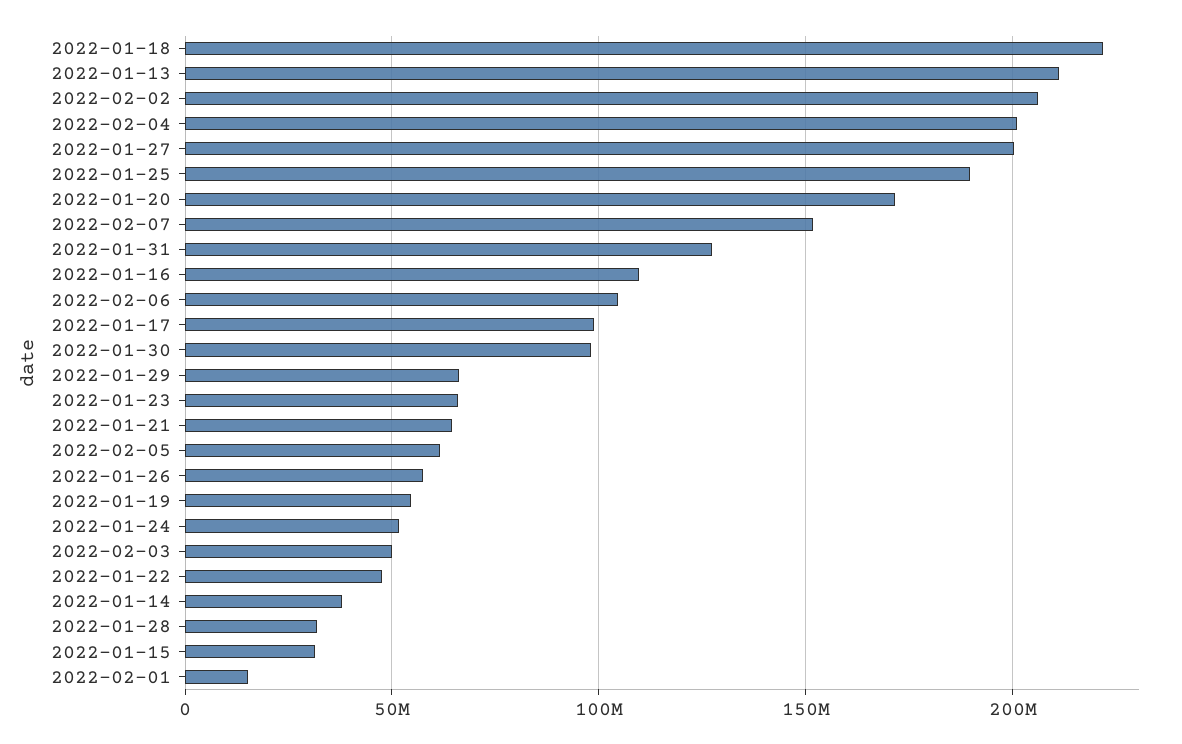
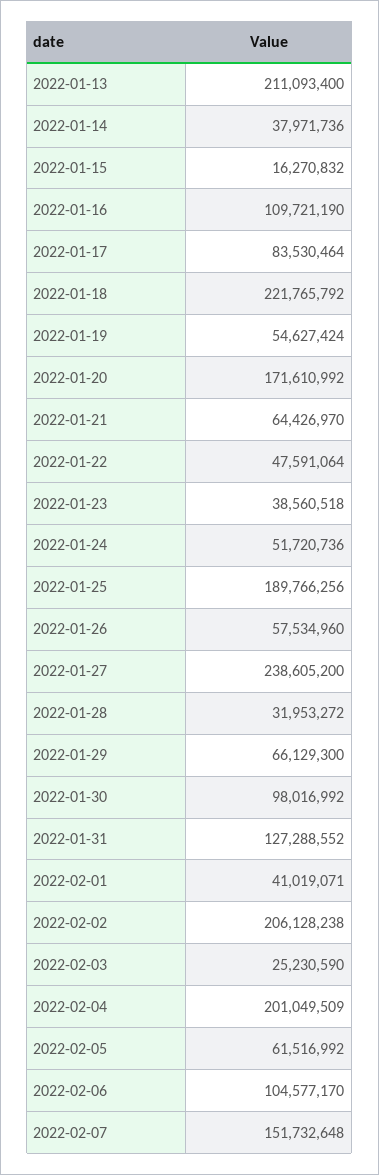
2022-01-27: 200000000 -> 238605200
2022-01-17: 100000000 -> 83530464
2022-01-23: 65000000 -> 38560518
2022-02-03: 50000000 -> 25230590
2022-01-15: 30000000 -> 16270832
2022-02-01: 15000000 -> 41019071

